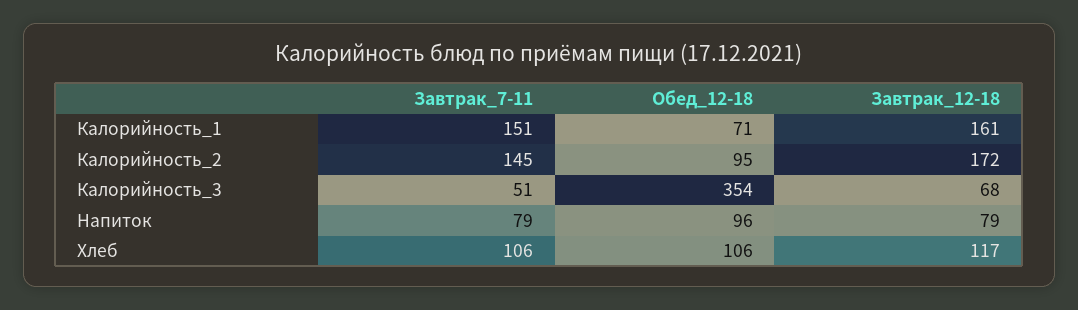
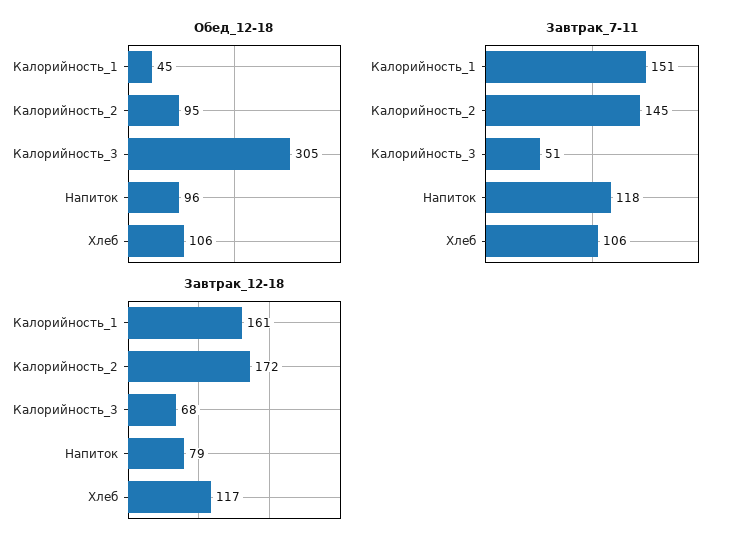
Обед_12-18, Калорийность_1: 71 -> 45
Обед_12-18, Калорийность_3: 354 -> 305
Завтрак_7-11, Напиток: 79 -> 118

